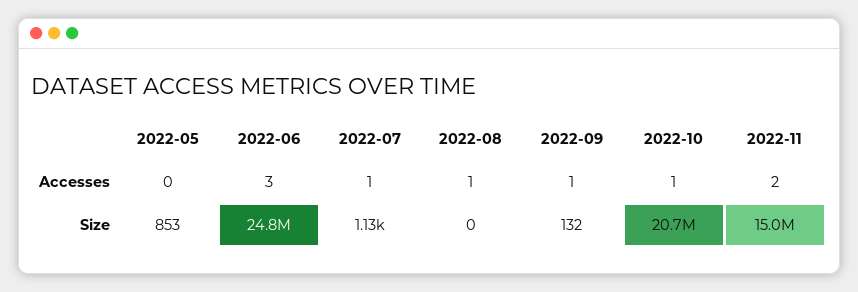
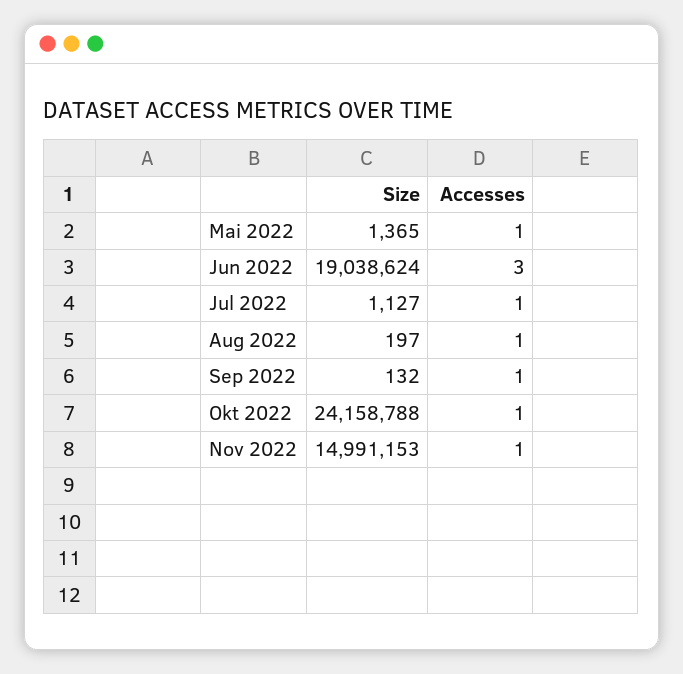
2022-05, Accesses: 0 -> 1
2022-11, Accesses: 2 -> 1
2022-05, Size: 853 -> 1365
2022-06, Size: 24800000 -> 19038624
2022-08, Size: 0 -> 197
2022-10, Size: 20700000 -> 24158788

